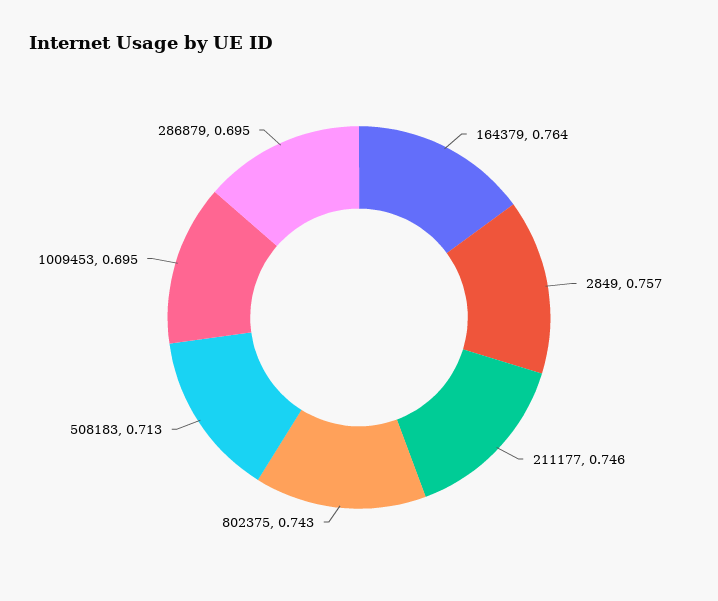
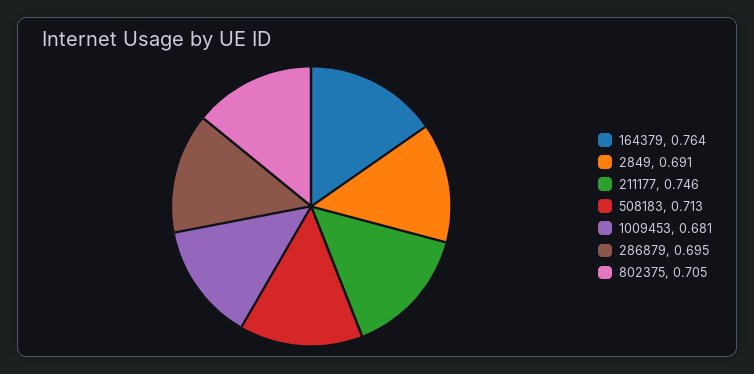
2849: 0.757 -> 0.691
802375: 0.743 -> 0.705
1009453: 0.695 -> 0.681

